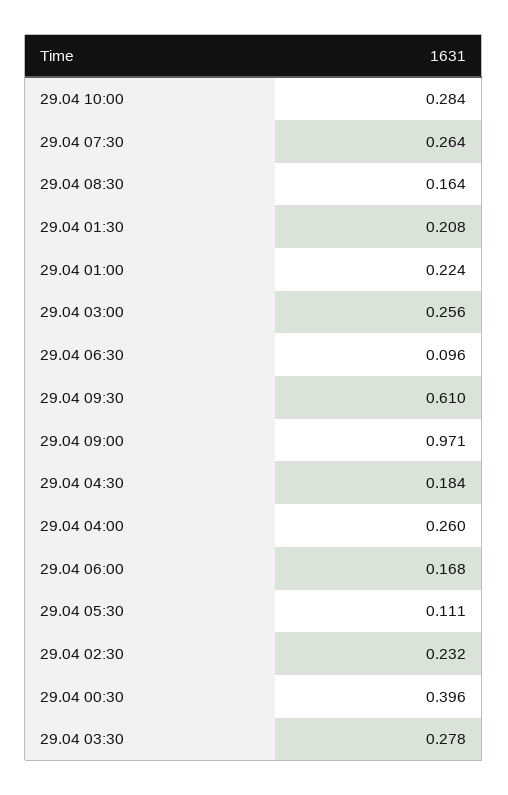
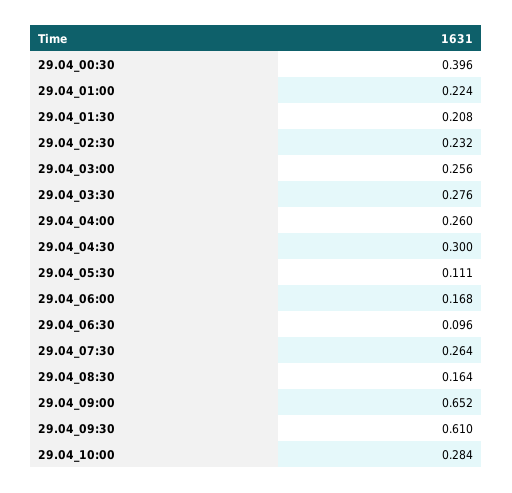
29.04 09:00: 0.971 -> 0.652
29.04 04:30: 0.184 -> 0.3
29.04 03:30: 0.278 -> 0.276

